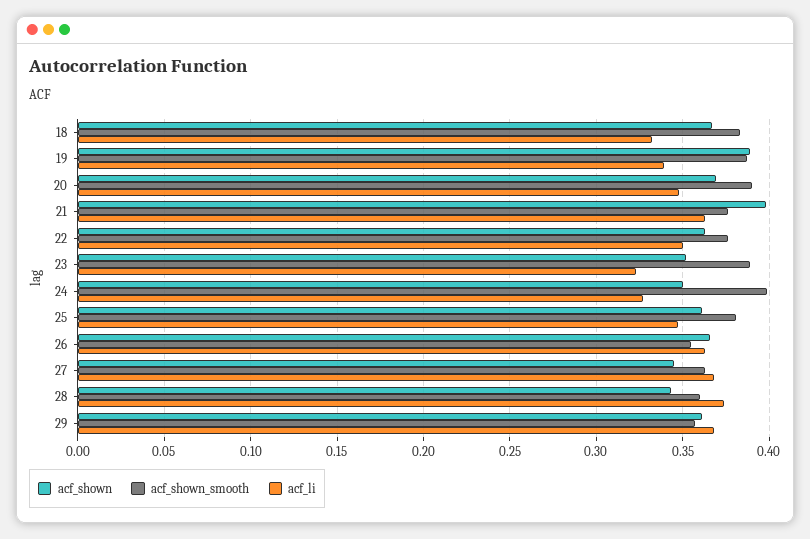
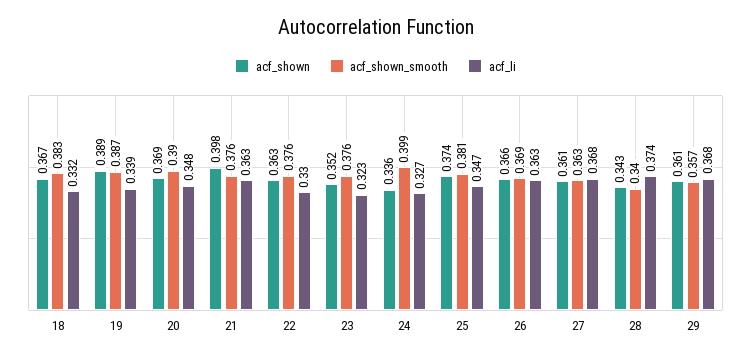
acf_li, 22: 0.35 -> 0.33
acf_shown_smooth, 23: 0.39 -> 0.376
acf_shown, 24: 0.35 -> 0.336
acf_shown, 25: 0.36 -> 0.374
acf_shown_smooth, 26: 0.355 -> 0.369
acf_shown, 27: 0.345 -> 0.361
acf_shown_smooth, 28: 0.36 -> 0.34

